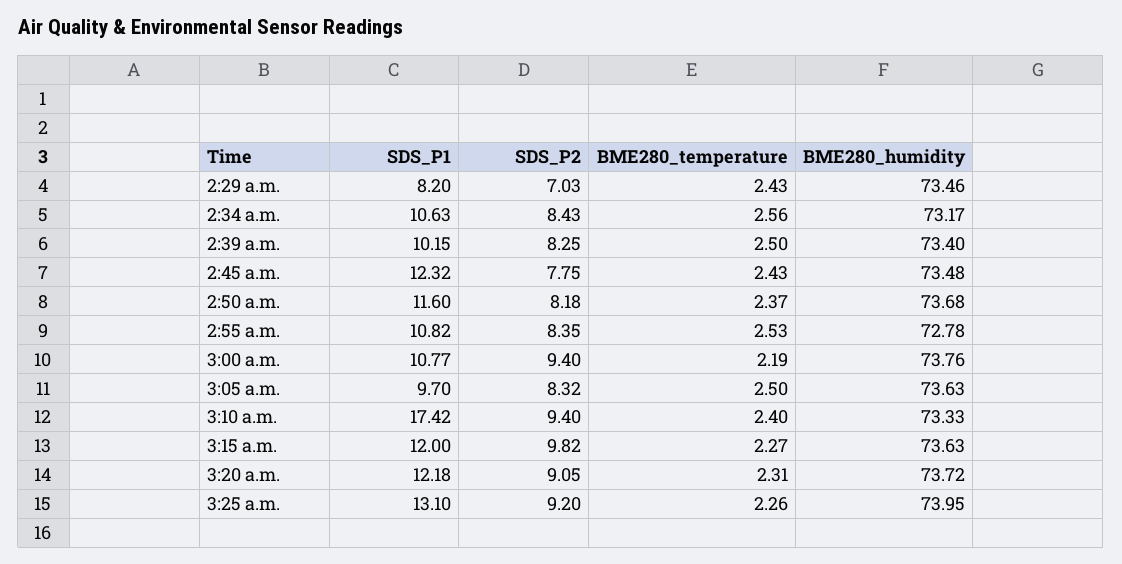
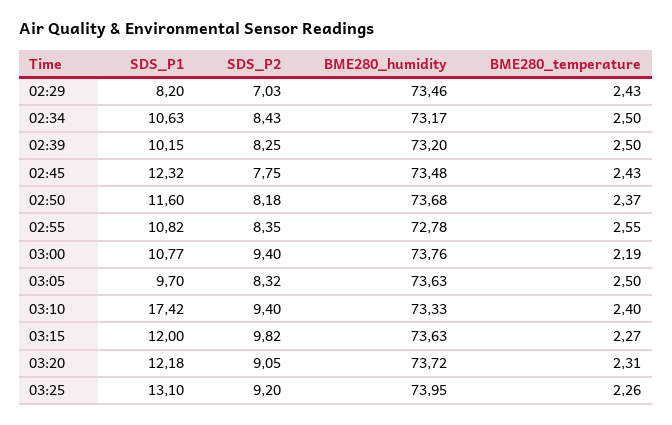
BME280_temperature, 2:34 a.m.: 2.56 -> 2.5
BME280_humidity, 2:39 a.m.: 73.4 -> 73.2
BME280_temperature, 2:55 a.m.: 2.53 -> 2.55

